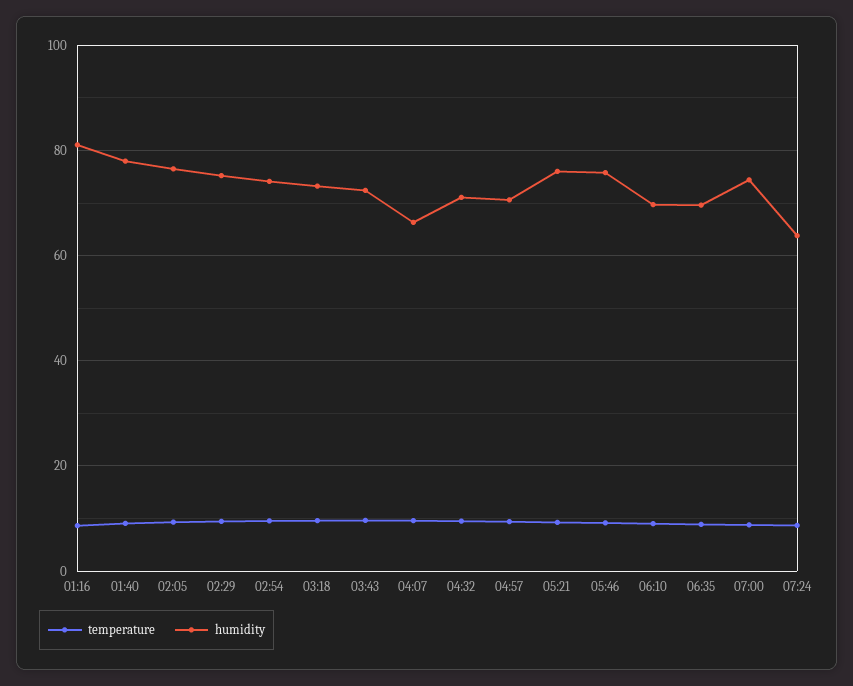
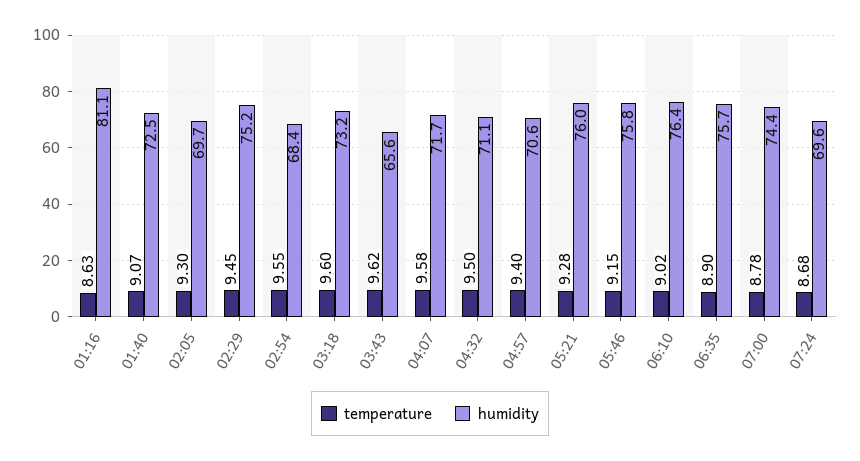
humidity, 01:40: 78 -> 72.5
humidity, 02:05: 76 -> 69.7
humidity, 02:54: 74 -> 68.4
humidity, 03:43: 72 -> 65.6
humidity, 04:07: 66 -> 71.7
humidity, 06:10: 70 -> 76.4
humidity, 06:35: 70 -> 75.7
humidity, 07:24: 64 -> 69.6

